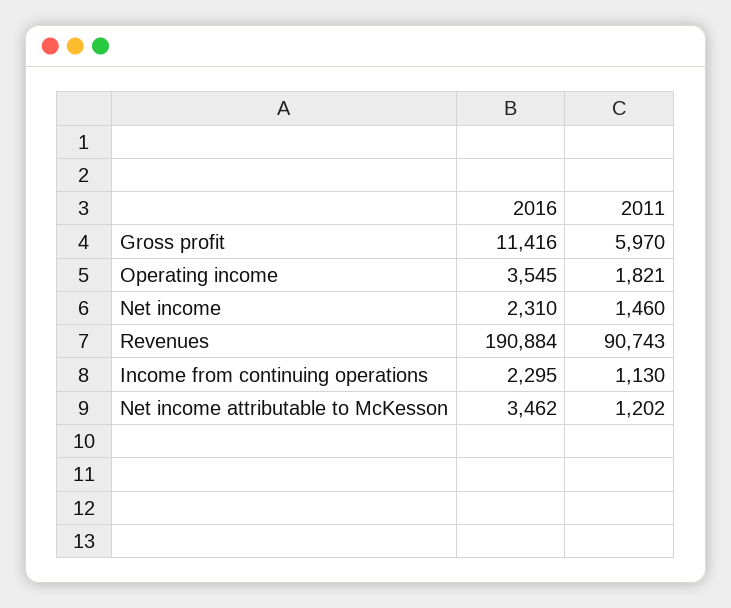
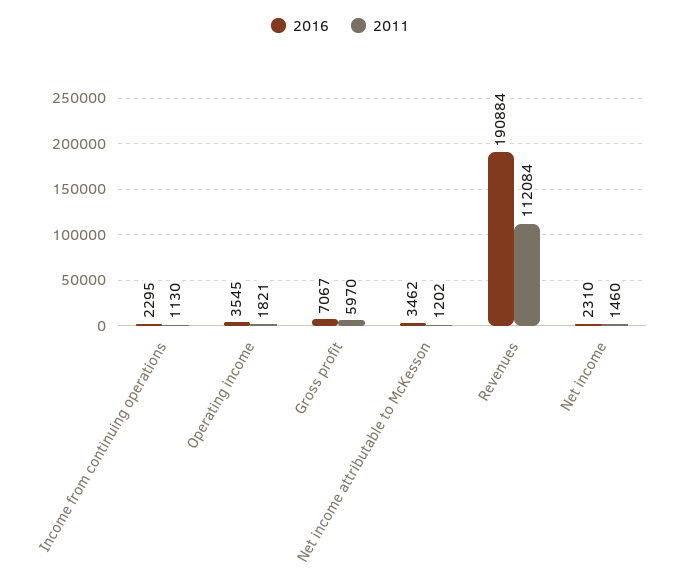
2016, Gross profit: 11416 -> 7067
2011, Revenues: 90743 -> 112084

